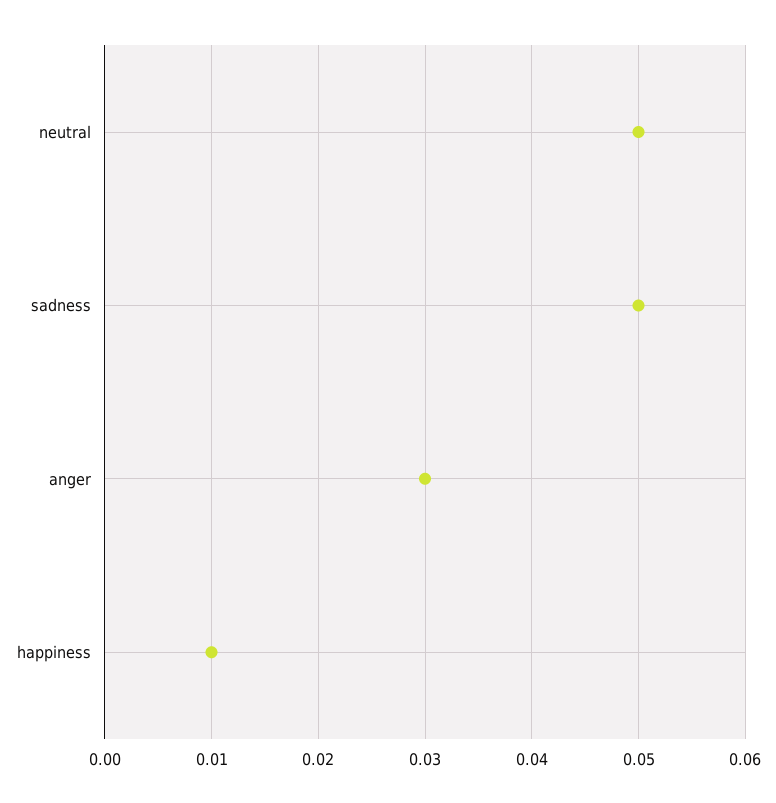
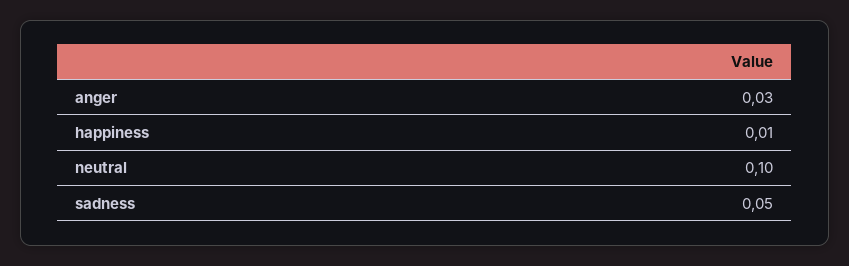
neutral: 0.05 -> 0.1

